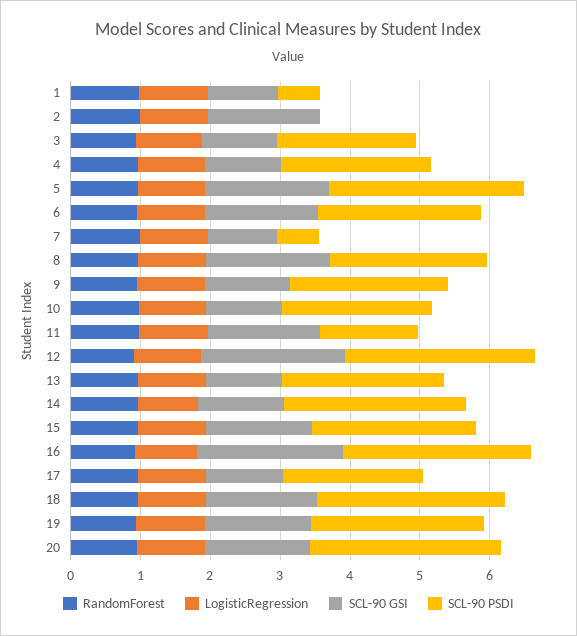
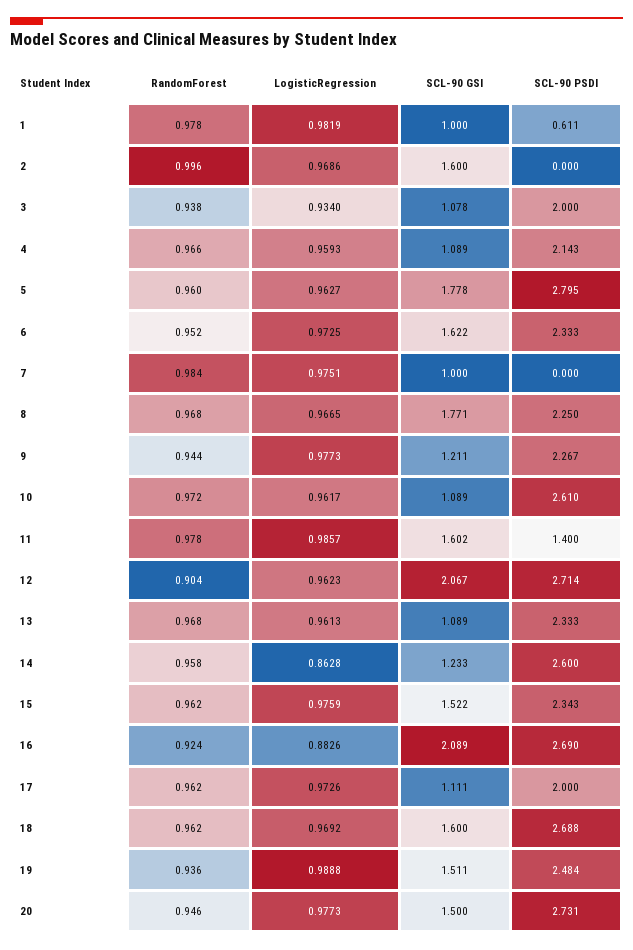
SCL-90 PSDI, 7: 0.6 -> 0
SCL-90 PSDI, 10: 2.2 -> 2.61

